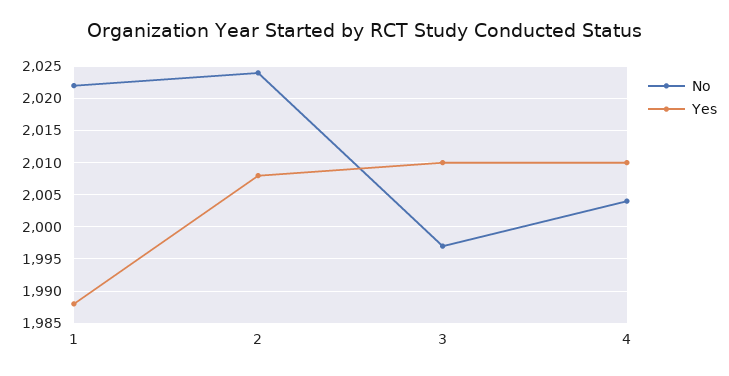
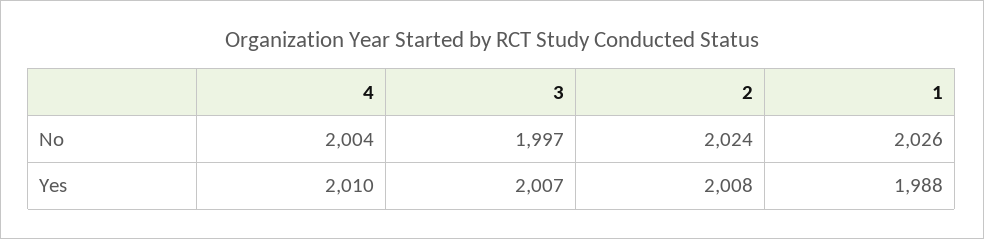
No, 1: 2022 -> 2026
Yes, 3: 2010 -> 2007

